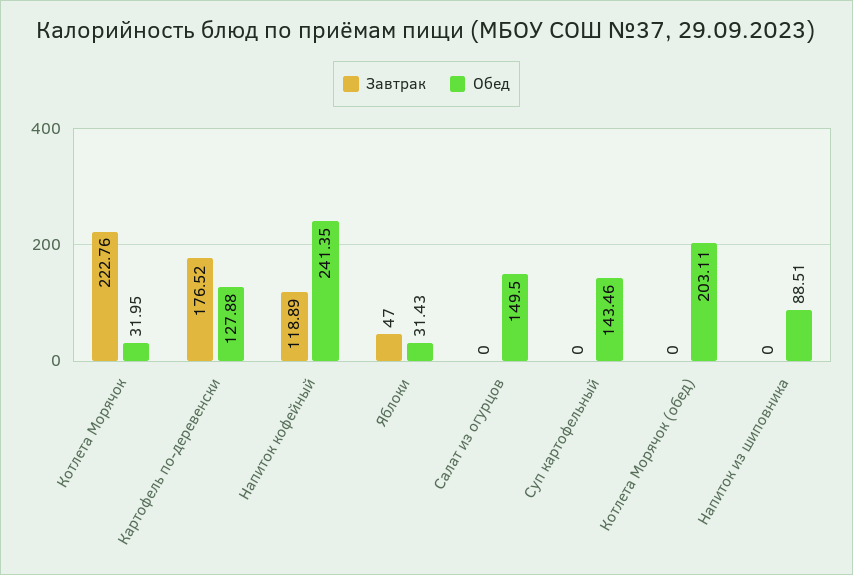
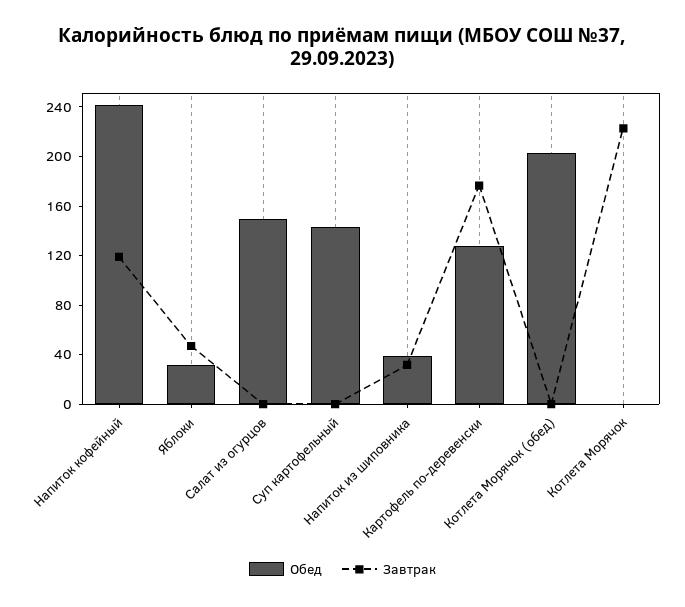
Обед, Котлета Морячок: 31.95 -> 0
Завтрак, Напиток из шиповника: 0 -> 30
Обед, Напиток из шиповника: 88.51 -> 40

